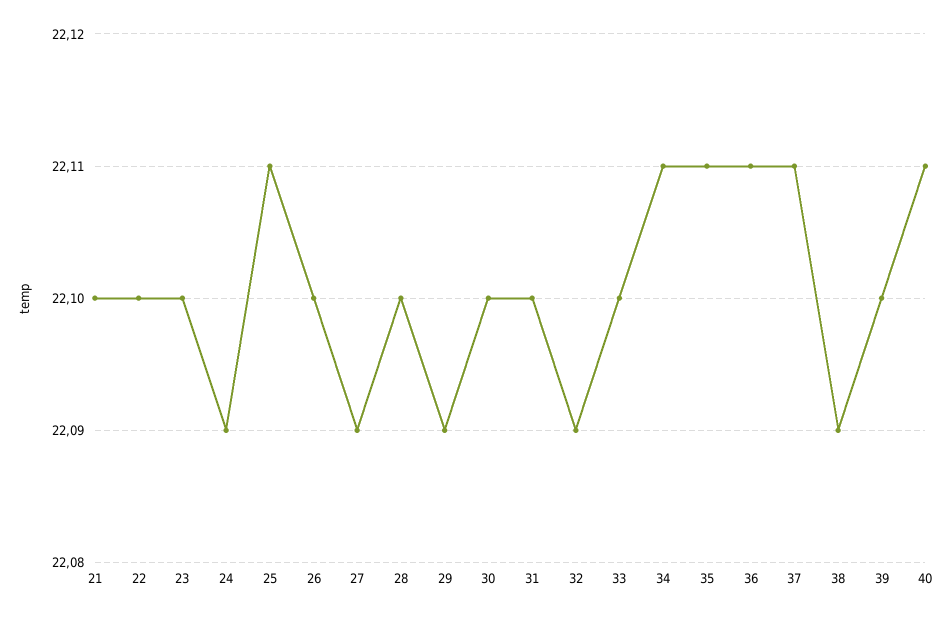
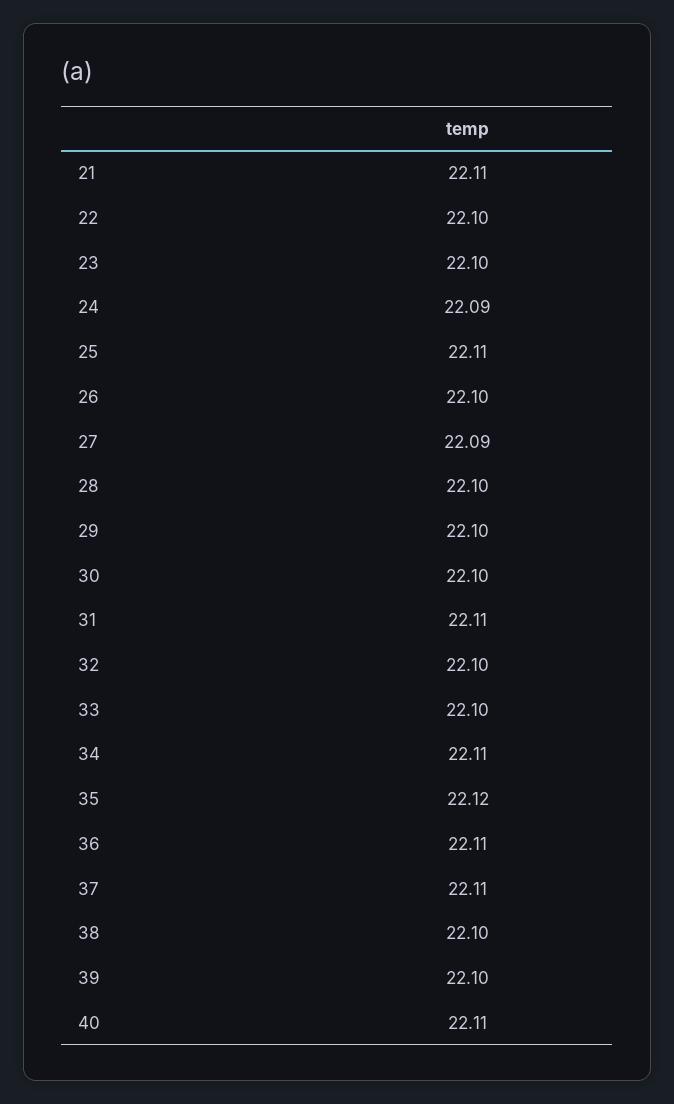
21: 22.1 -> 22.11
29: 22.09 -> 22.1
31: 22.1 -> 22.11
32: 22.09 -> 22.1
35: 22.11 -> 22.12
38: 22.09 -> 22.1

